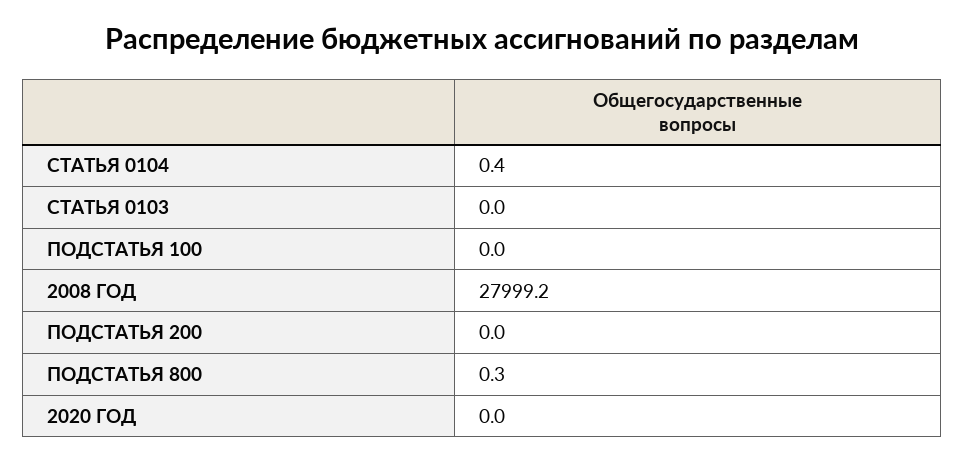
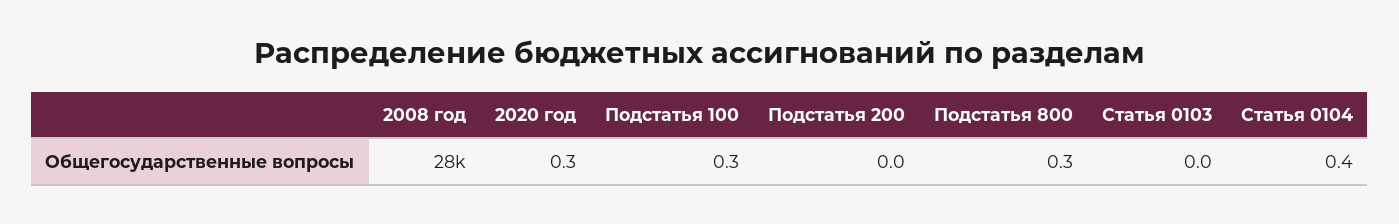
ПОДСТАТЬЯ 100: 0 -> 0.3
2020 ГОД: 0 -> 0.3

